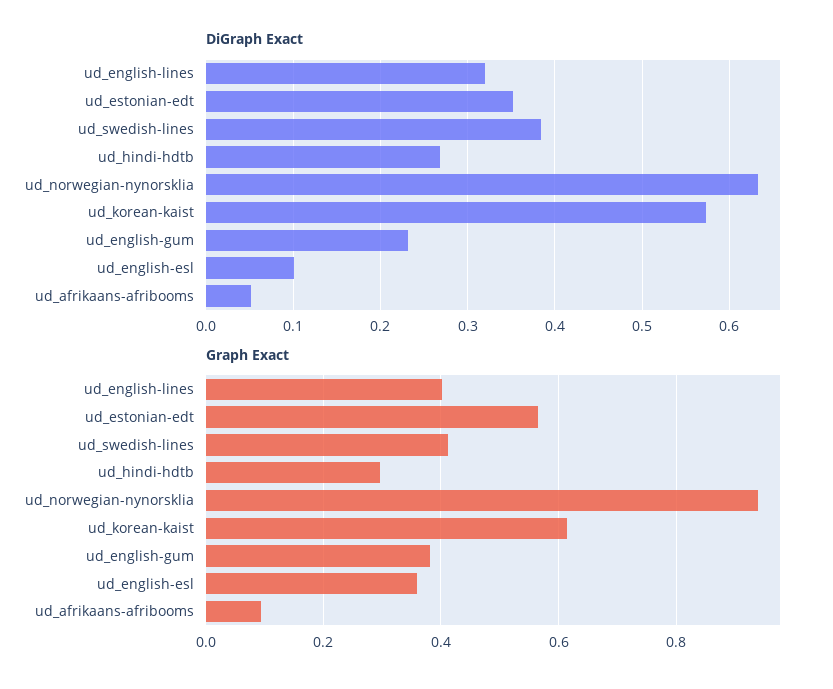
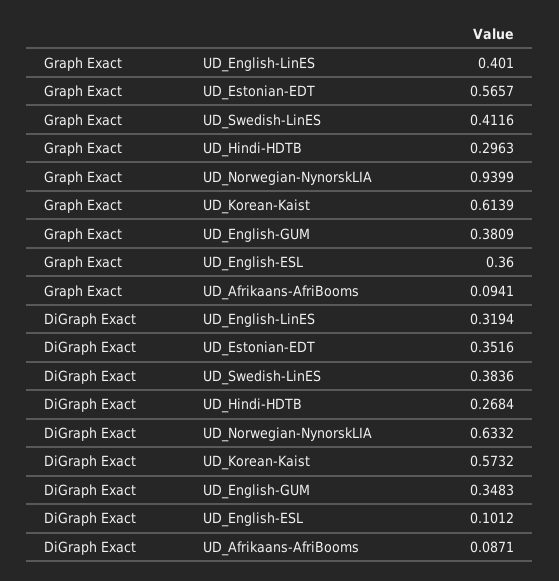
DiGraph Exact, ud_english-gum: 0.23 -> 0.3483
DiGraph Exact, ud_afrikaans-afribooms: 0.05 -> 0.0871

